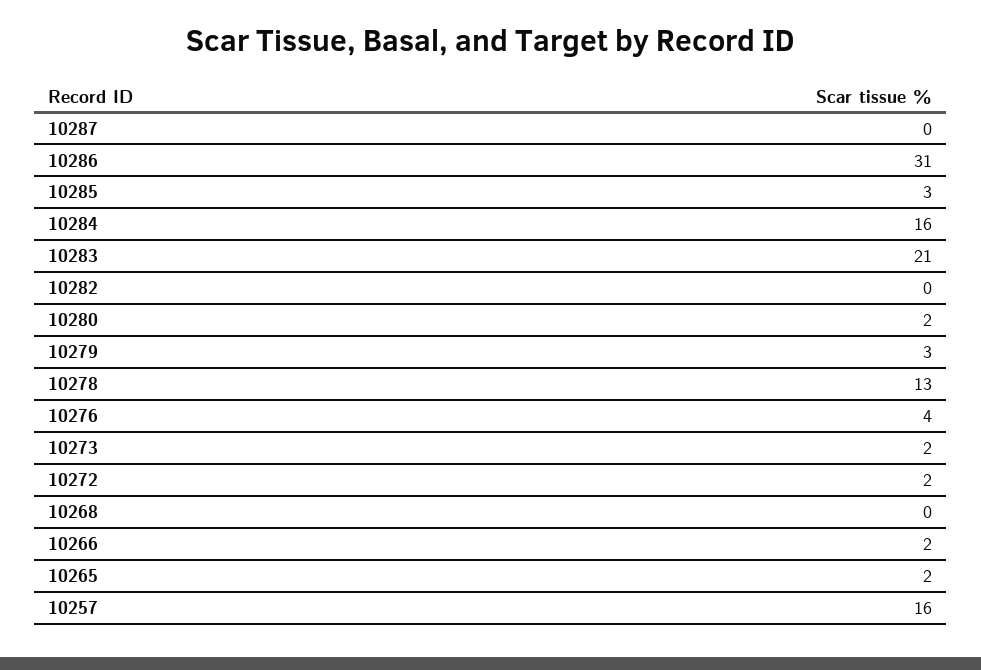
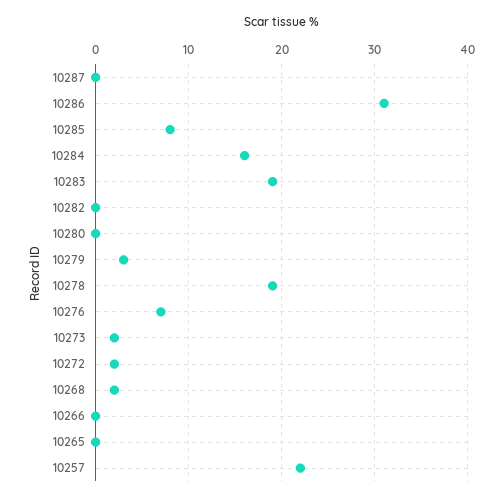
10285: 3 -> 8
10283: 21 -> 19
10280: 2 -> 0
10278: 13 -> 19
10276: 4 -> 7
10268: 0 -> 2
10266: 2 -> 0
10265: 2 -> 0
10257: 16 -> 22

